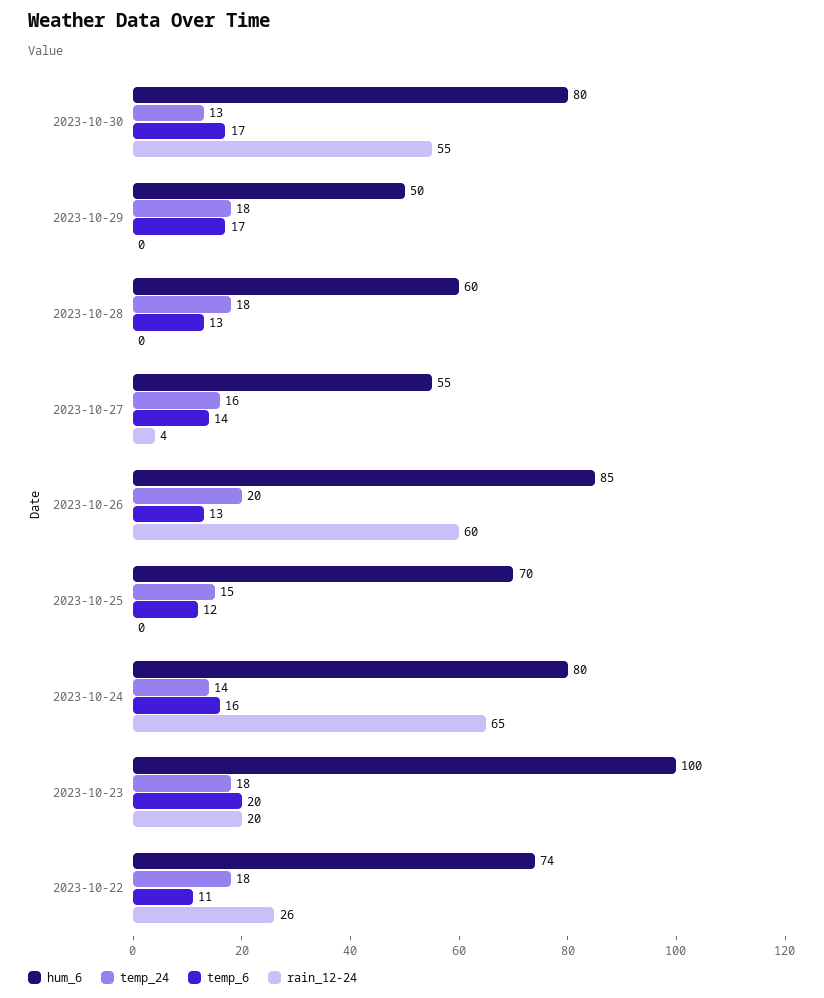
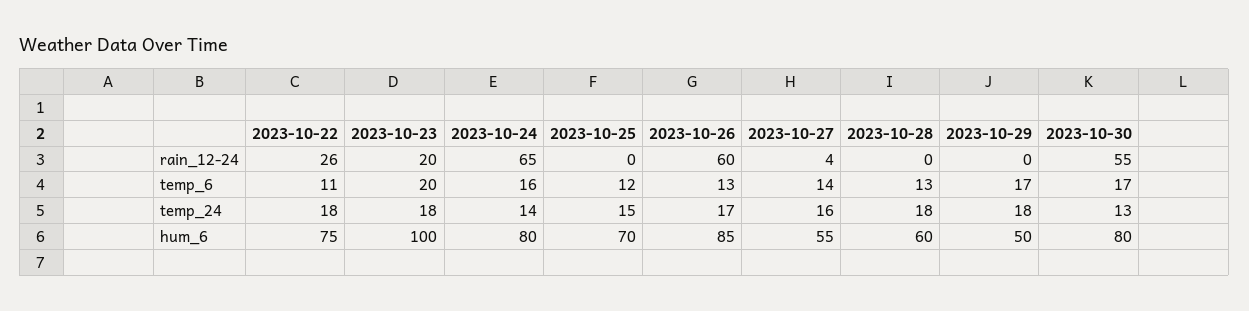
temp_24, 2023-10-26: 20 -> 17
hum_6, 2023-10-22: 74 -> 75

